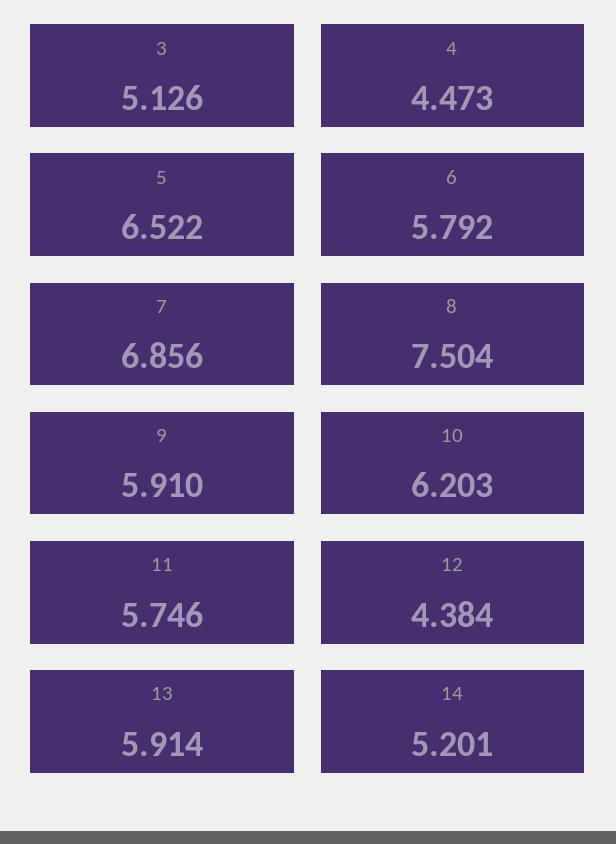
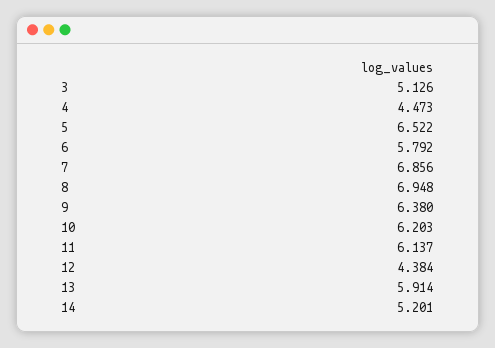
8: 7.504 -> 6.948
9: 5.91 -> 6.38
11: 5.746 -> 6.137

